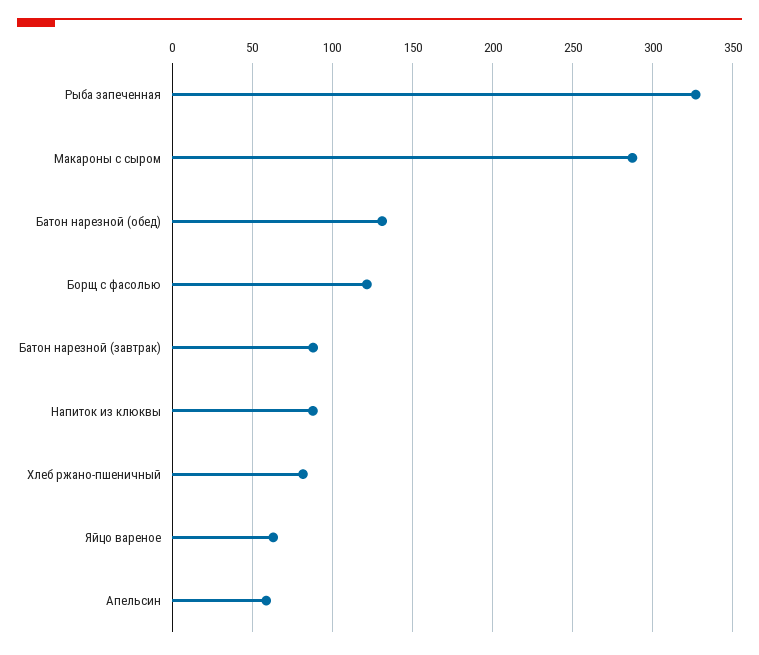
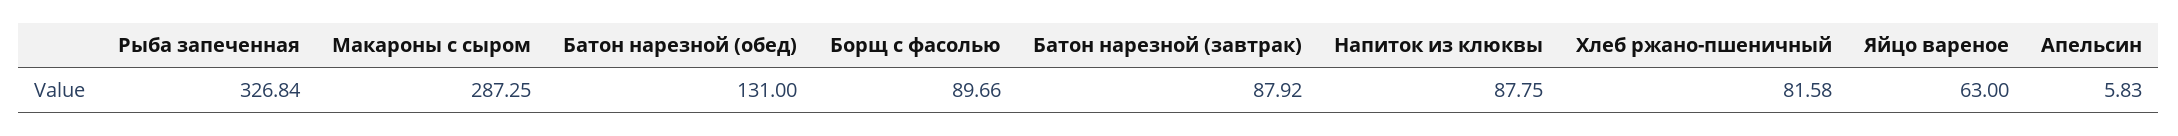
Борщ с фасолью: 120 -> 89.66
Апельсин: 60 -> 5.83

